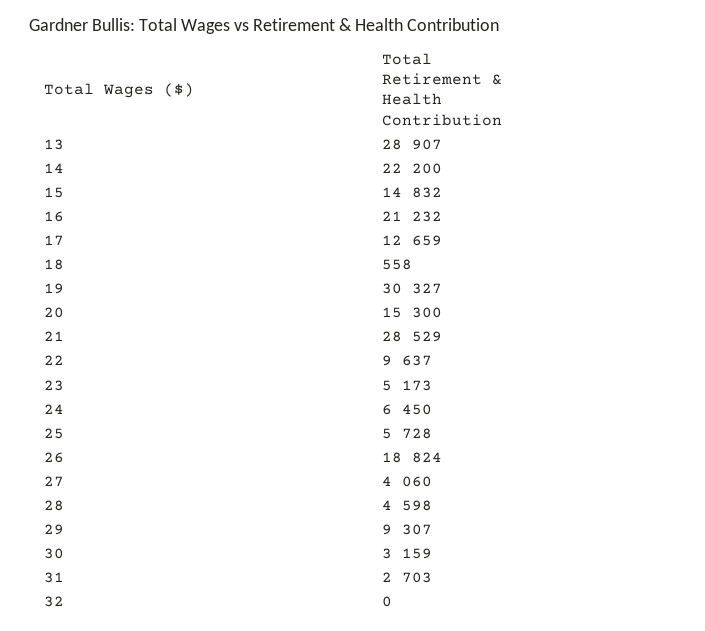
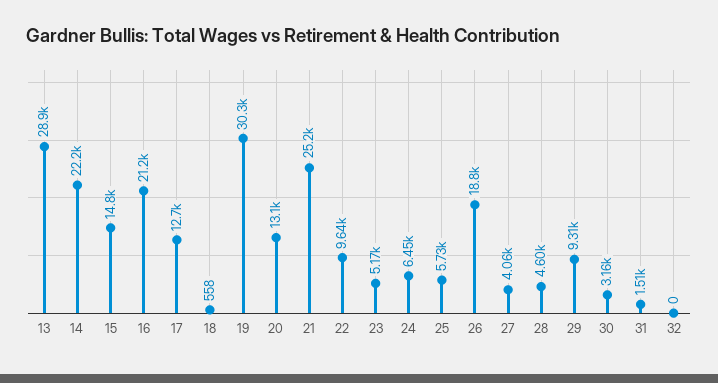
20: 15300 -> 13100
21: 28529 -> 25200
31: 2703 -> 1510

